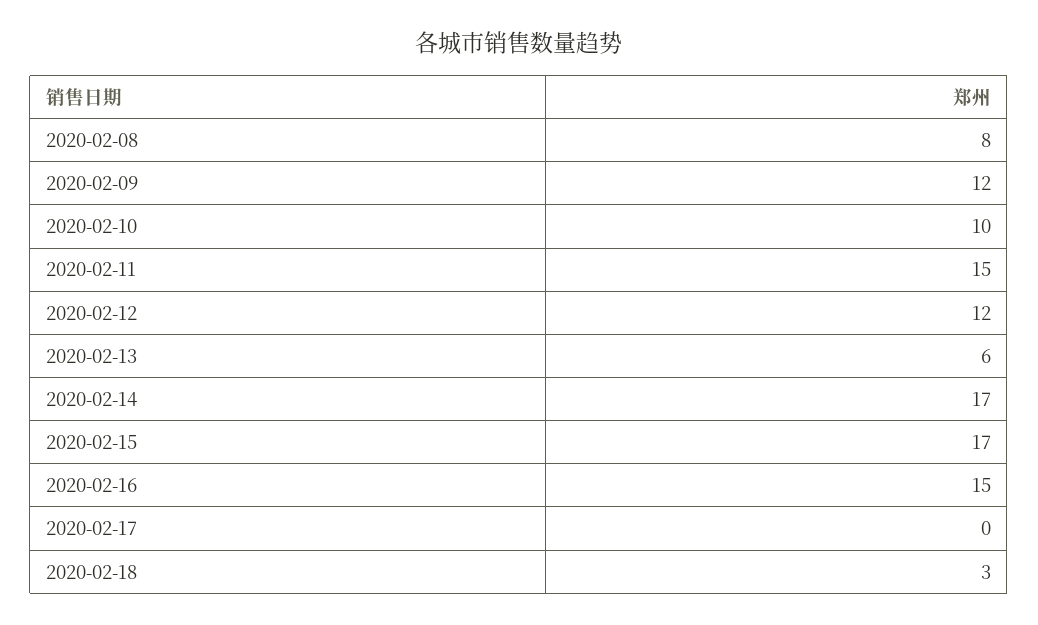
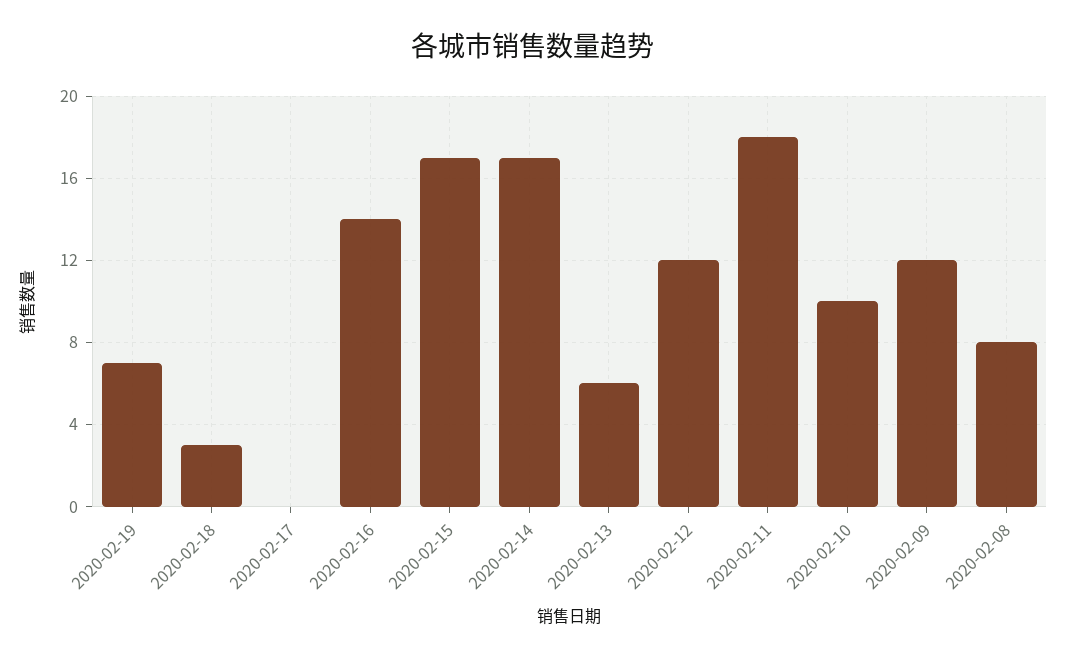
2020-02-11: 15 -> 18
2020-02-16: 15 -> 14
2020-02-19: none -> 7

